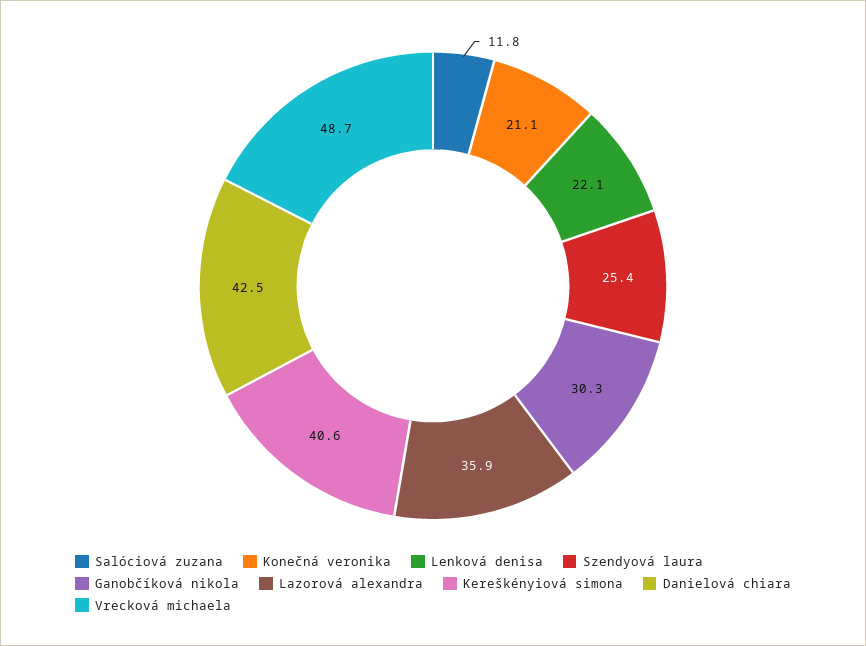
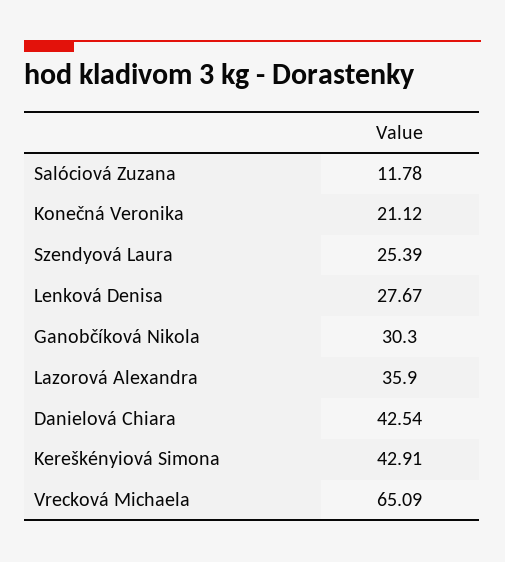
Lenková denisa: 22.1 -> 27.67
Kereškényiová simona: 40.6 -> 42.91
Vrecková michaela: 48.7 -> 65.09

